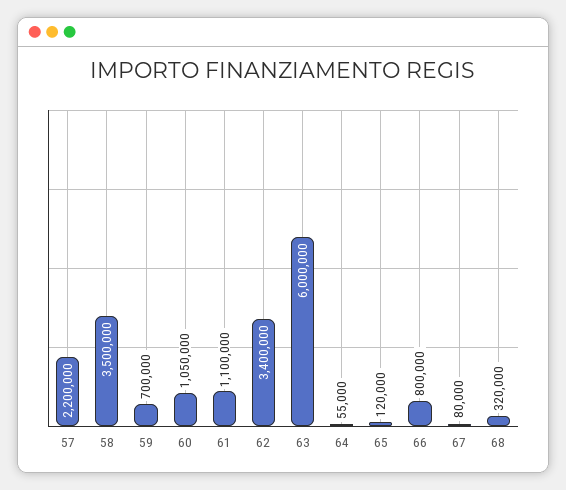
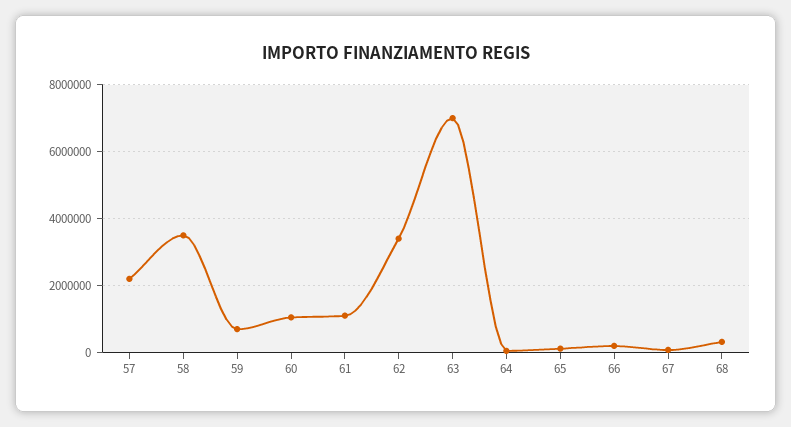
63: 6000000 -> 7000000
66: 800000 -> 200000

